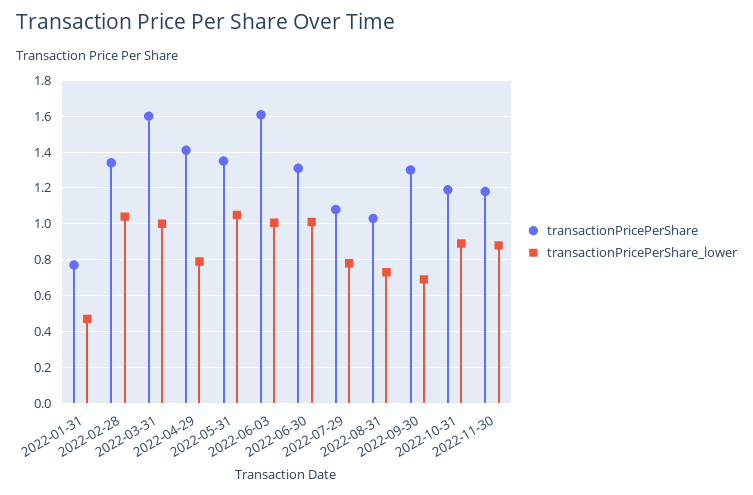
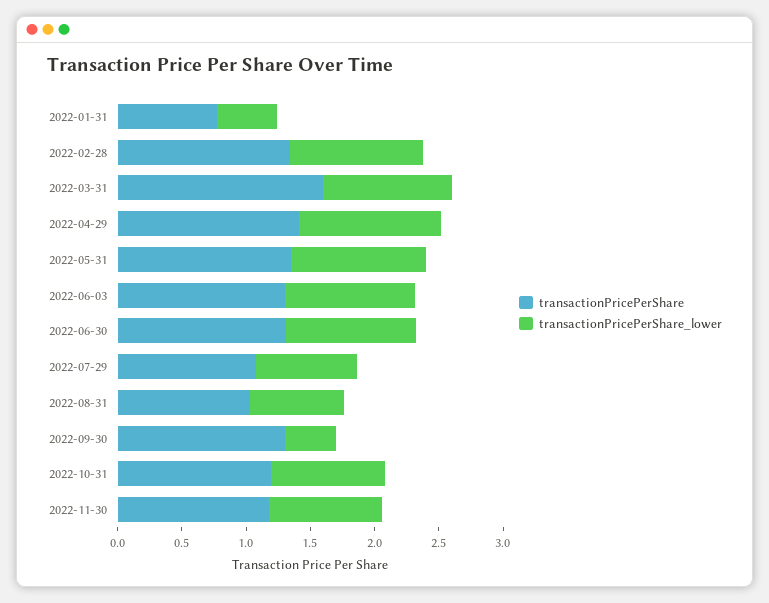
transactionPricePerShare_lower, 2022-04-29: 0.8 -> 1.1
transactionPricePerShare, 2022-06-03: 1.6 -> 1.3
transactionPricePerShare_lower, 2022-09-30: 0.7 -> 0.4

